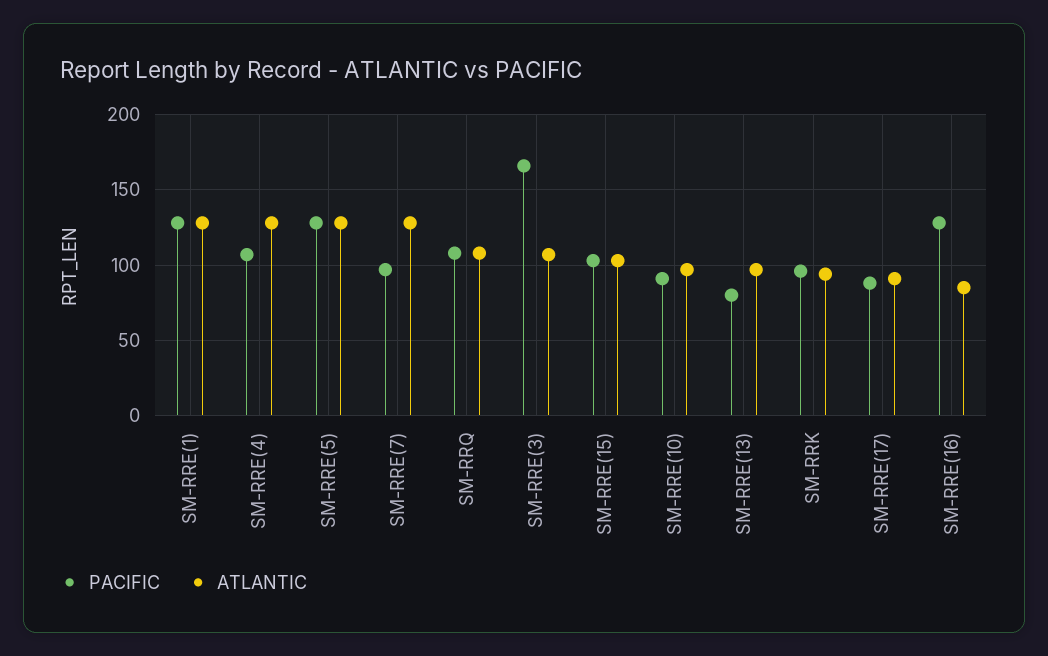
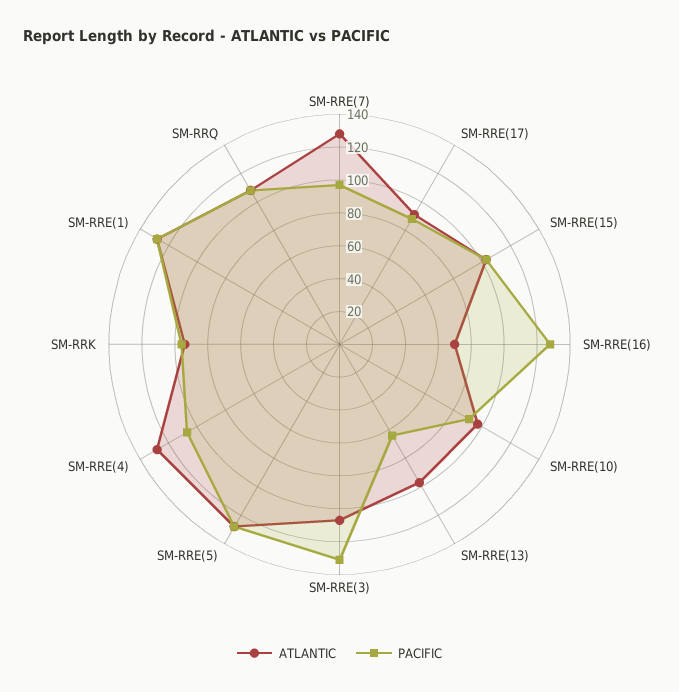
PACIFIC, SM-RRE(3): 165 -> 130
PACIFIC, SM-RRE(13): 80 -> 65
ATLANTIC, SM-RRE(16): 85 -> 70

